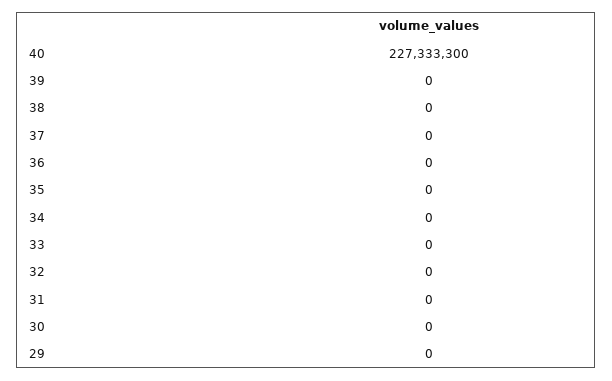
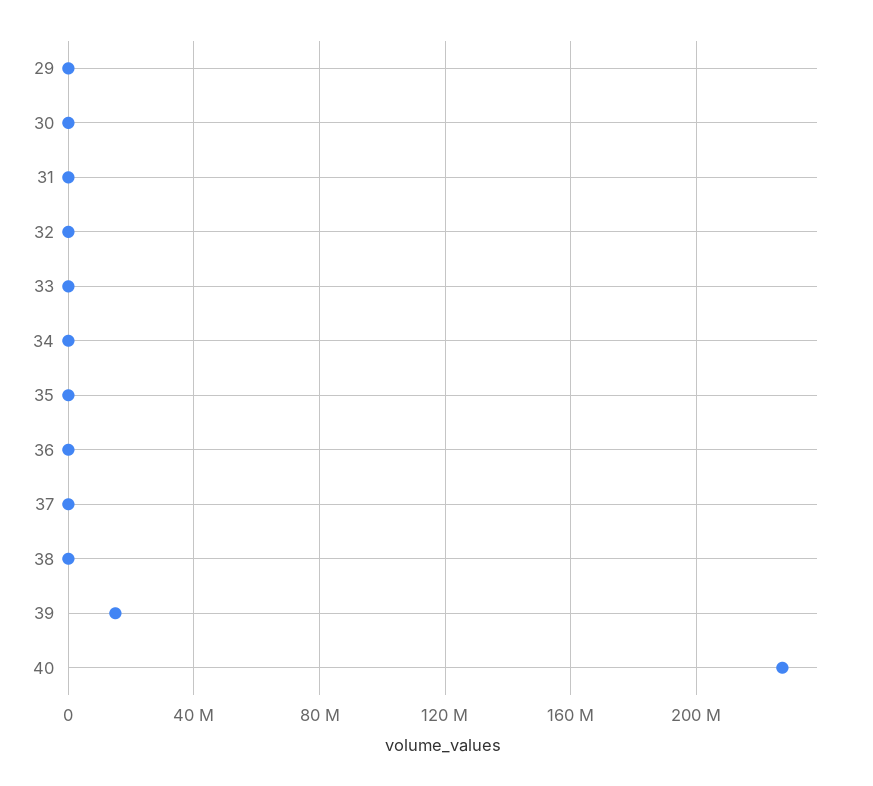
39: 0 -> 15000000

